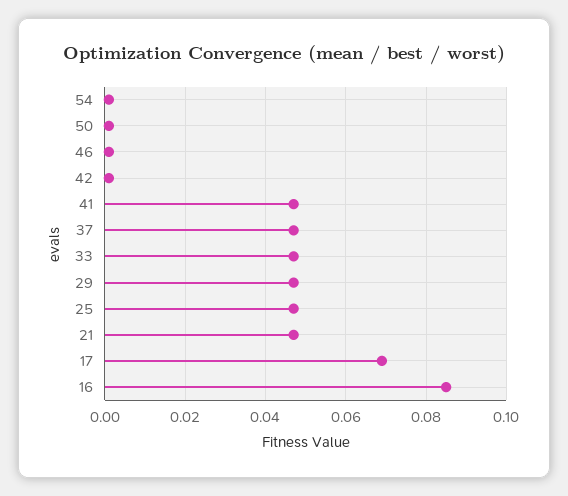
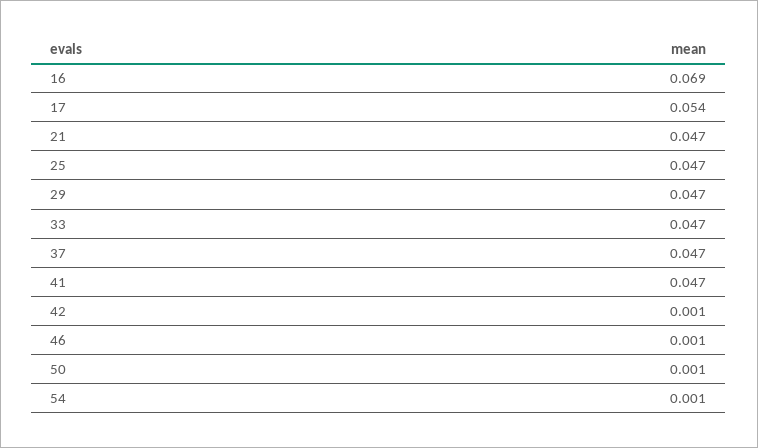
17: 0.07 -> 0.054
16: 0.085 -> 0.069

